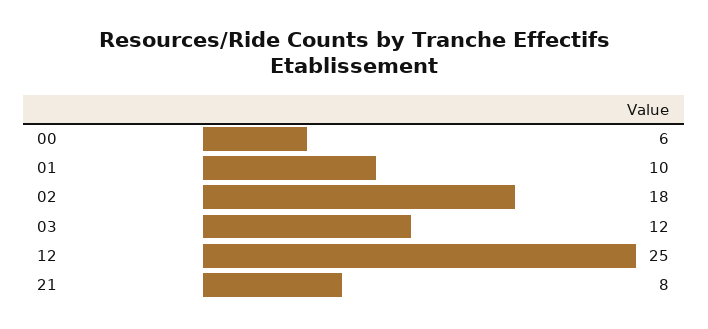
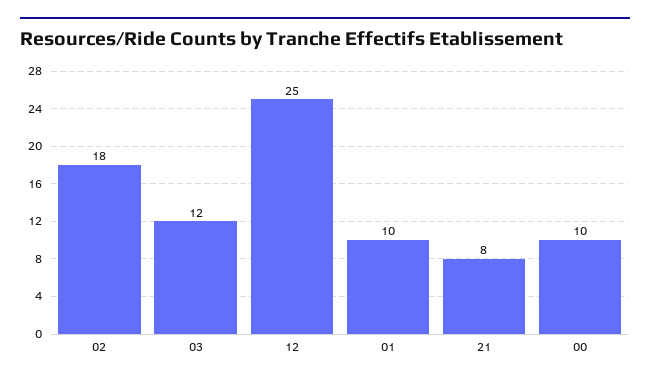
00: 6 -> 10

